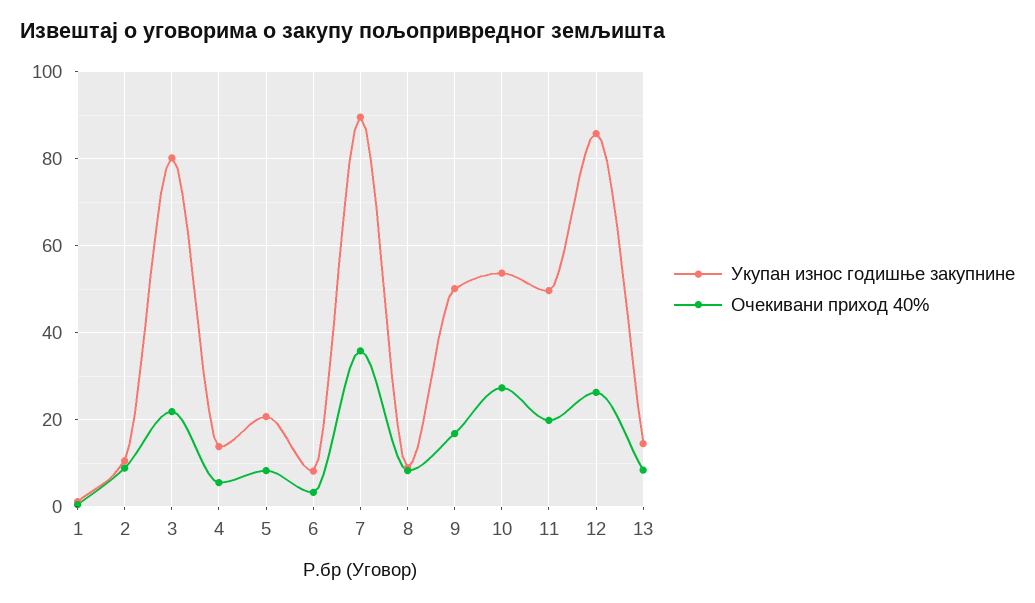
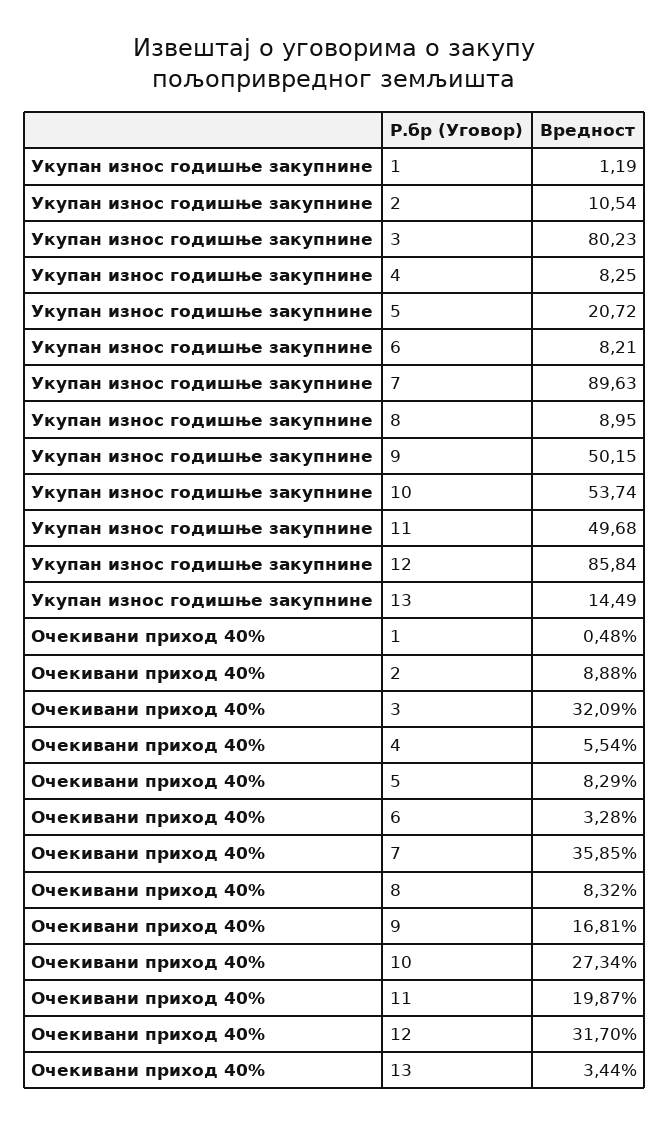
Очекивани приход 40%, 3: 22 -> 32.09
Укупан износ годишње закупнине, 4: 14 -> 8.25
Очекивани приход 40%, 12: 26 -> 31.7
Очекивани приход 40%, 13: 8 -> 3.44

